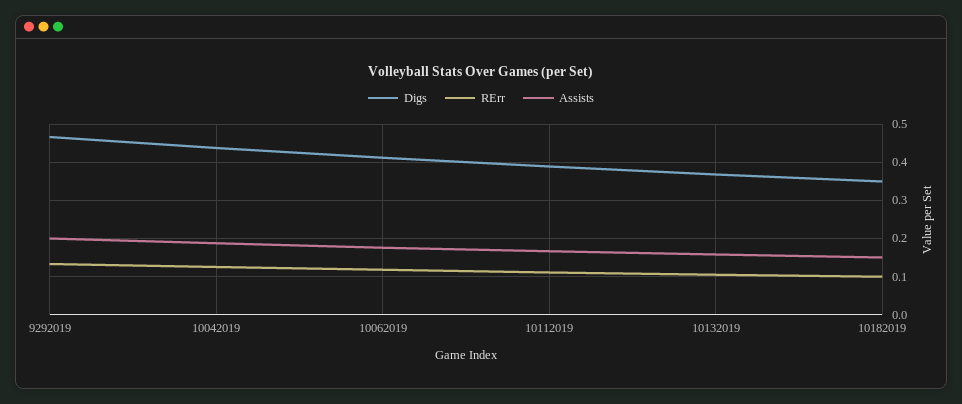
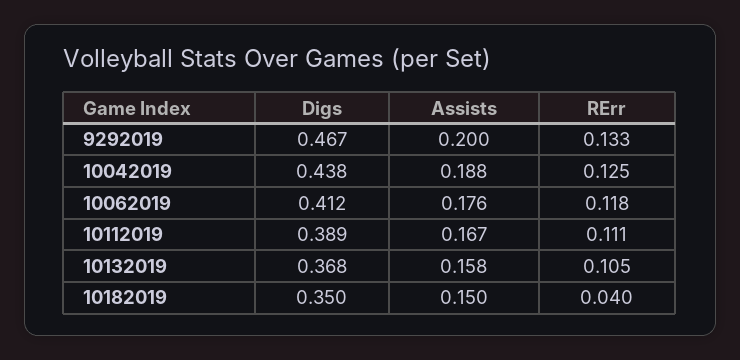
RErr, 10182019: 0.1 -> 0.04

